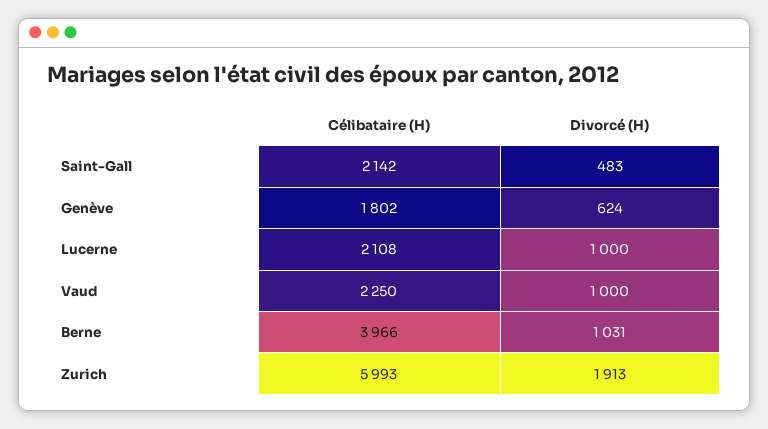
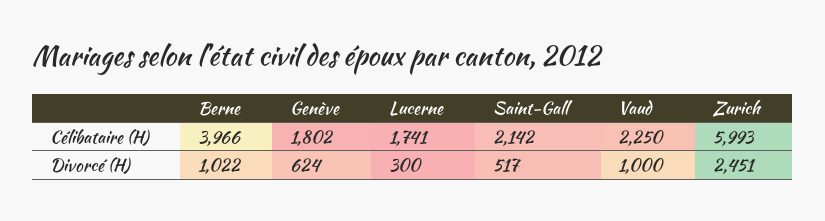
Divorcé (H), Saint-Gall: 483 -> 517
Célibataire (H), Lucerne: 2108 -> 1741
Divorcé (H), Lucerne: 1000 -> 300
Divorcé (H), Berne: 1031 -> 1022
Divorcé (H), Zurich: 1913 -> 2451

